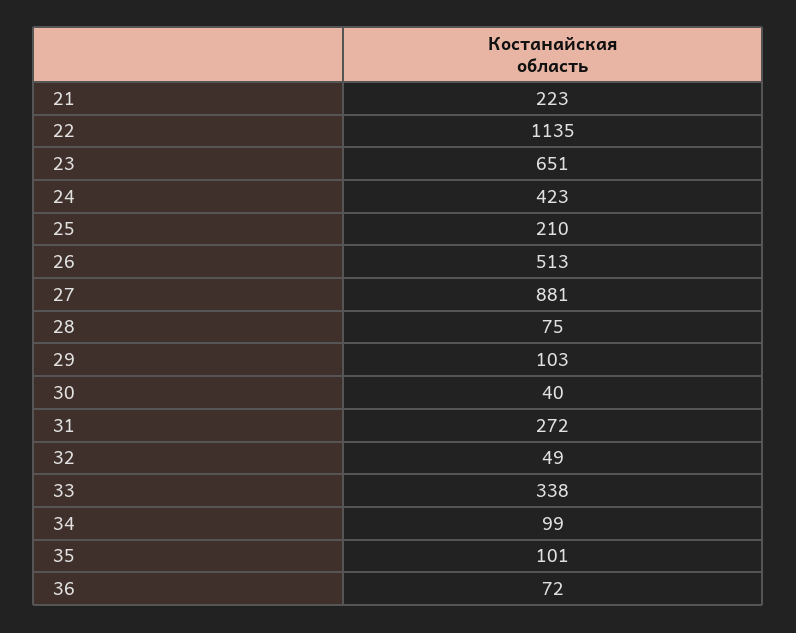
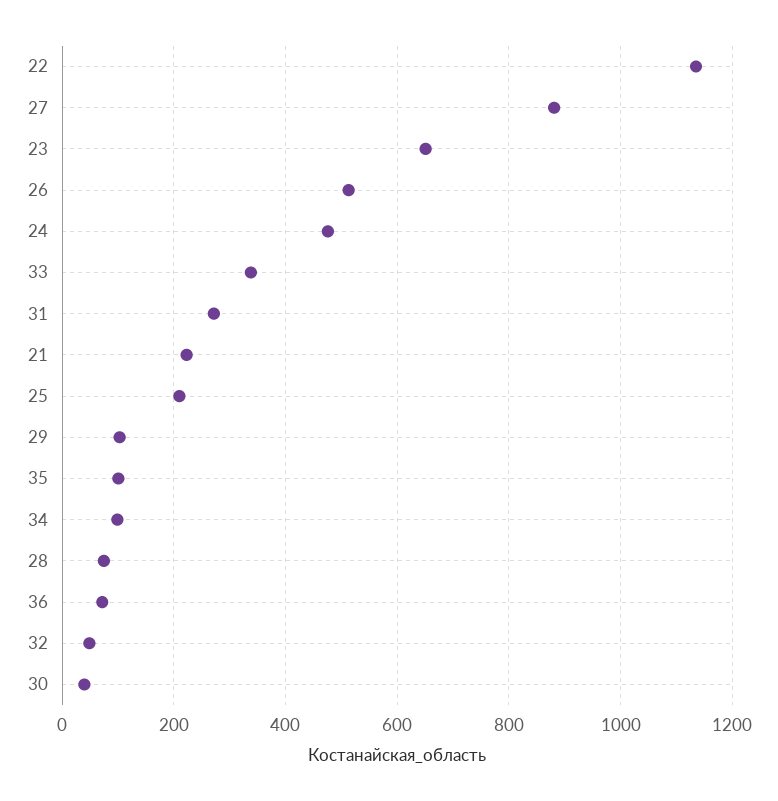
24: 423 -> 480

